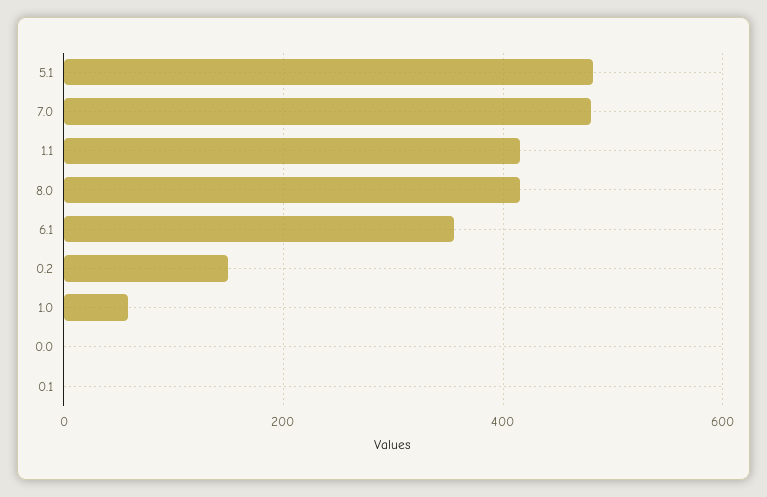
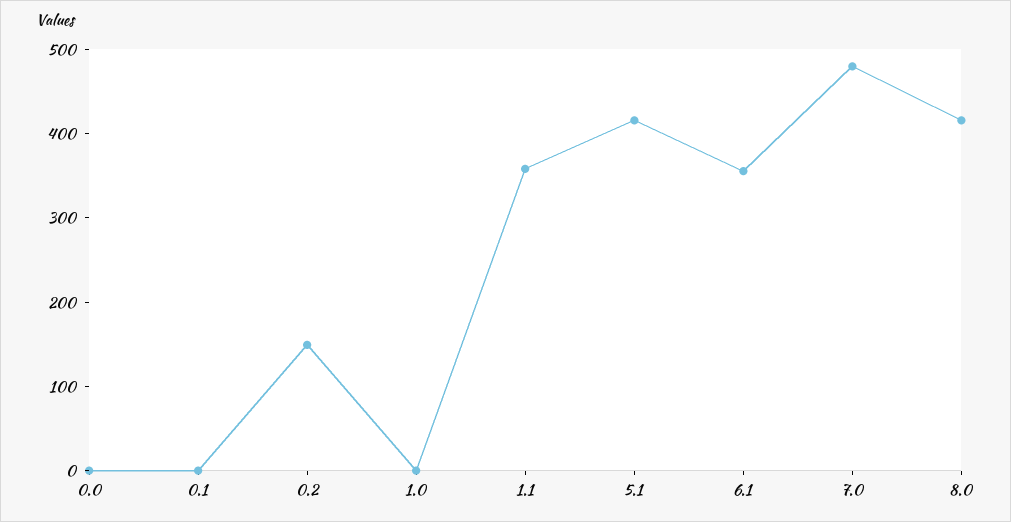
5.1: 480 -> 420
1.1: 420 -> 360
1.0: 60 -> 0

